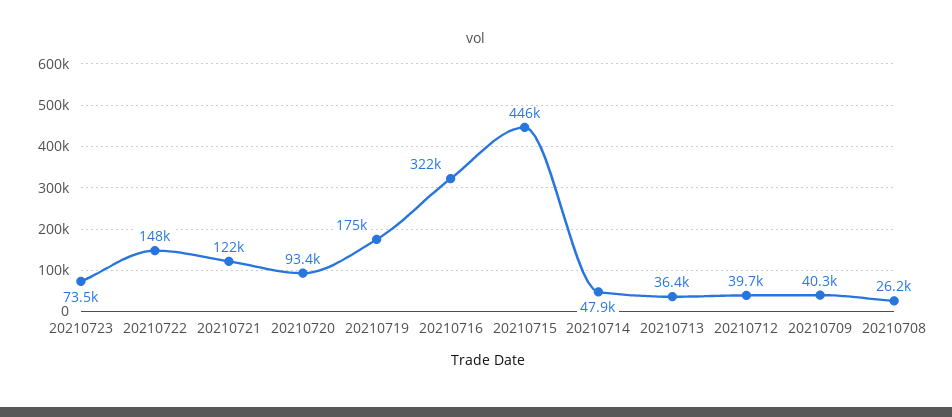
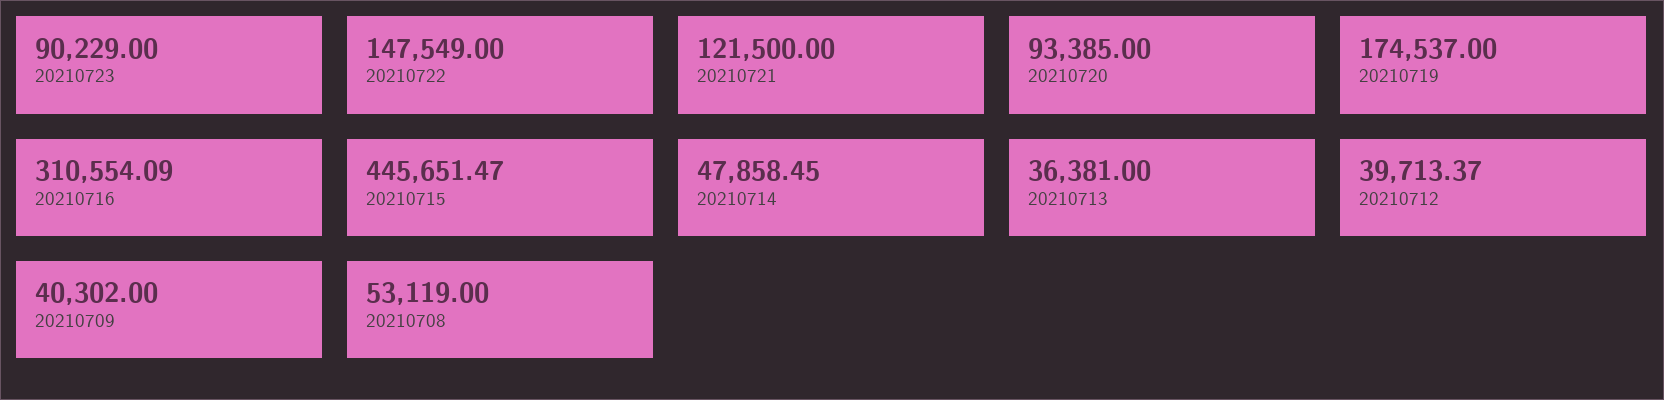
20210723: 73500 -> 90229
20210716: 322000 -> 310554.09
20210708: 26200 -> 53119

